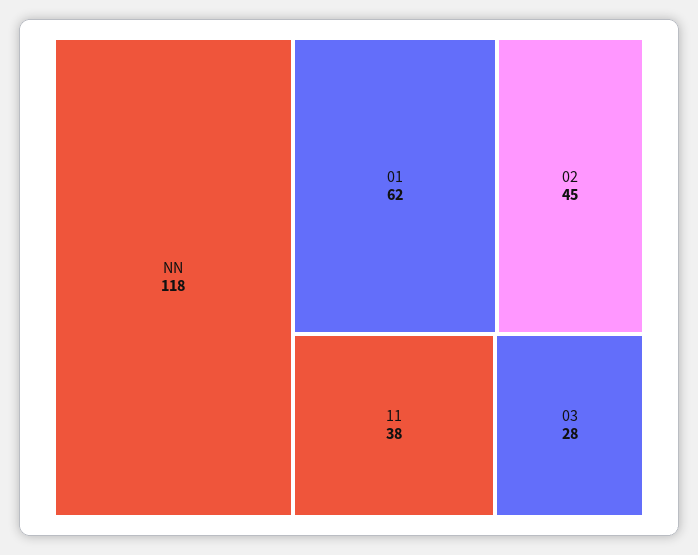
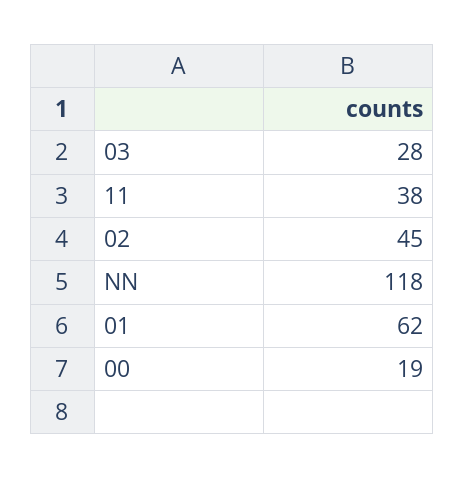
00: none -> 19

